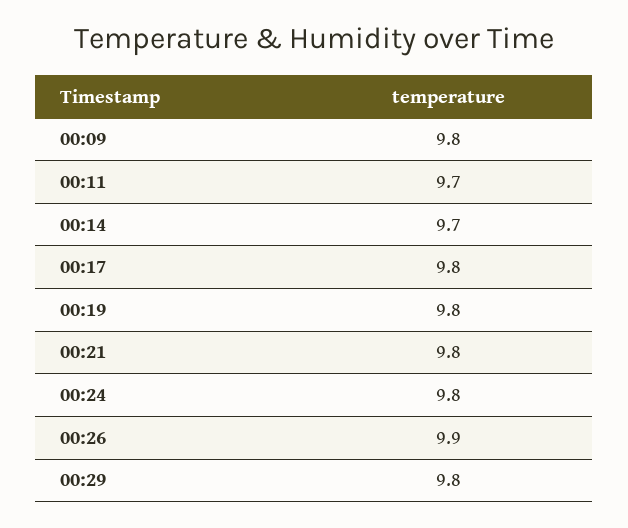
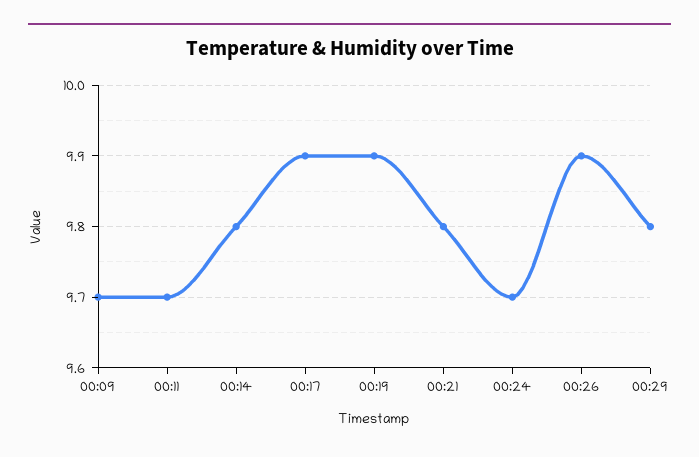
00:09: 9.8 -> 9.7
00:14: 9.7 -> 9.8
00:17: 9.8 -> 9.9
00:19: 9.8 -> 9.9
00:24: 9.8 -> 9.7

